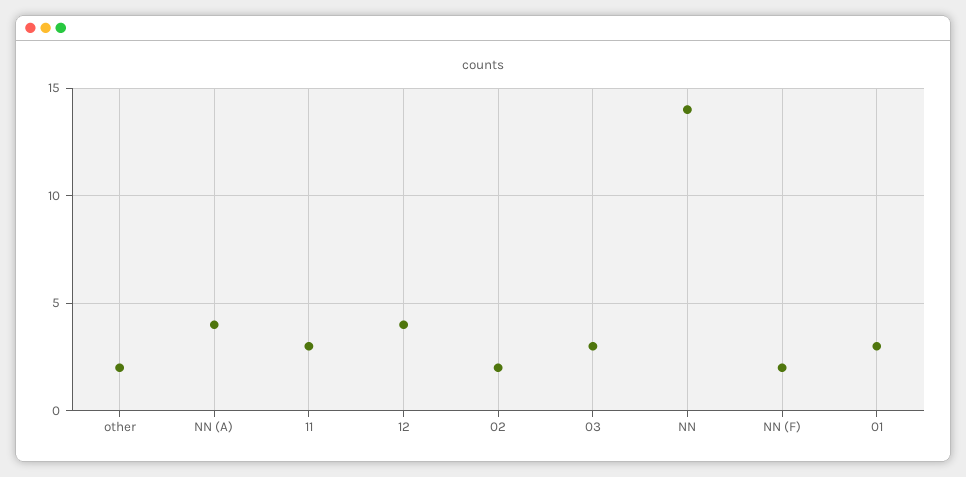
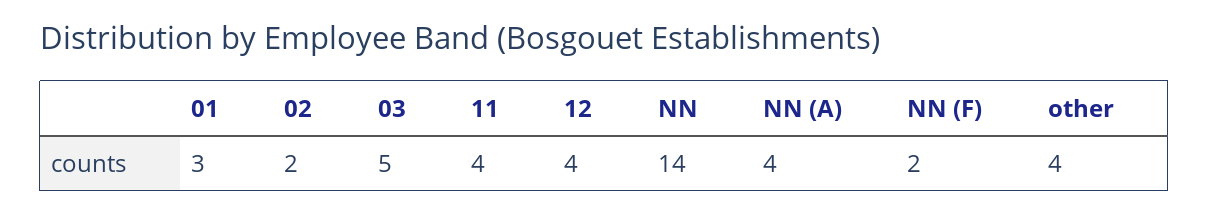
other: 2 -> 4
11: 3 -> 4
03: 3 -> 5

